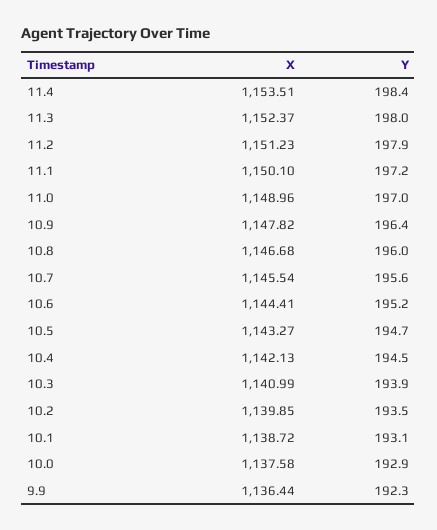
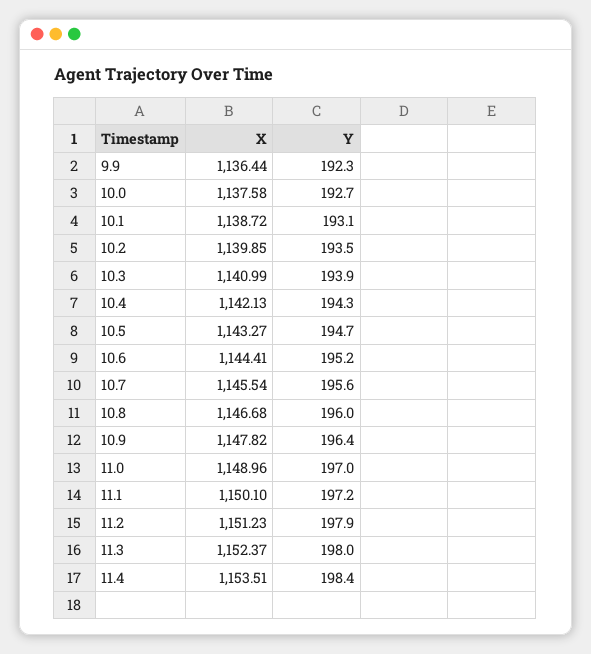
Y, 10.4: 194.5 -> 194.3
Y, 10.0: 192.9 -> 192.7

